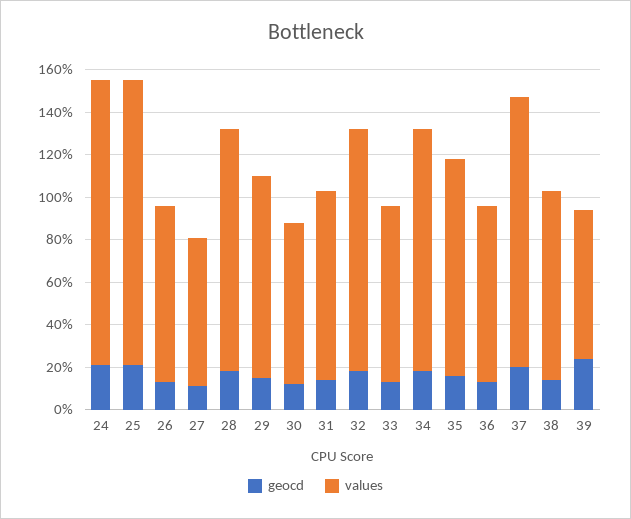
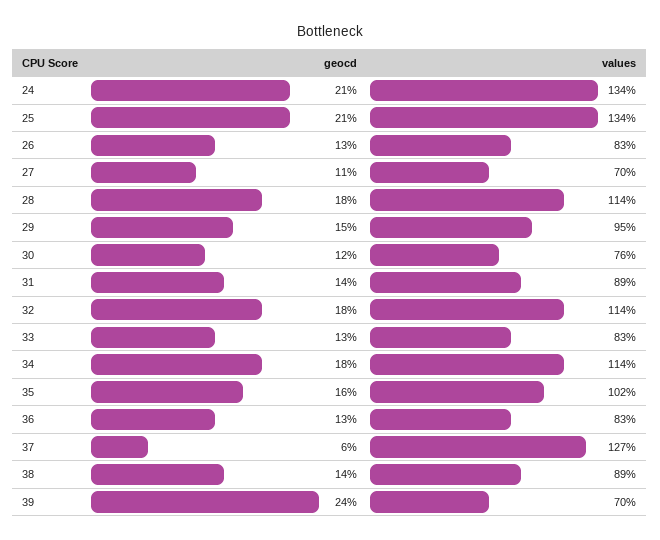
geocd, 37: 20 -> 6

